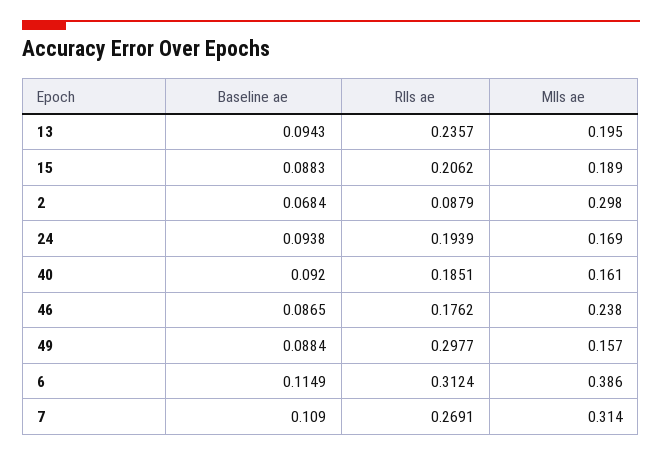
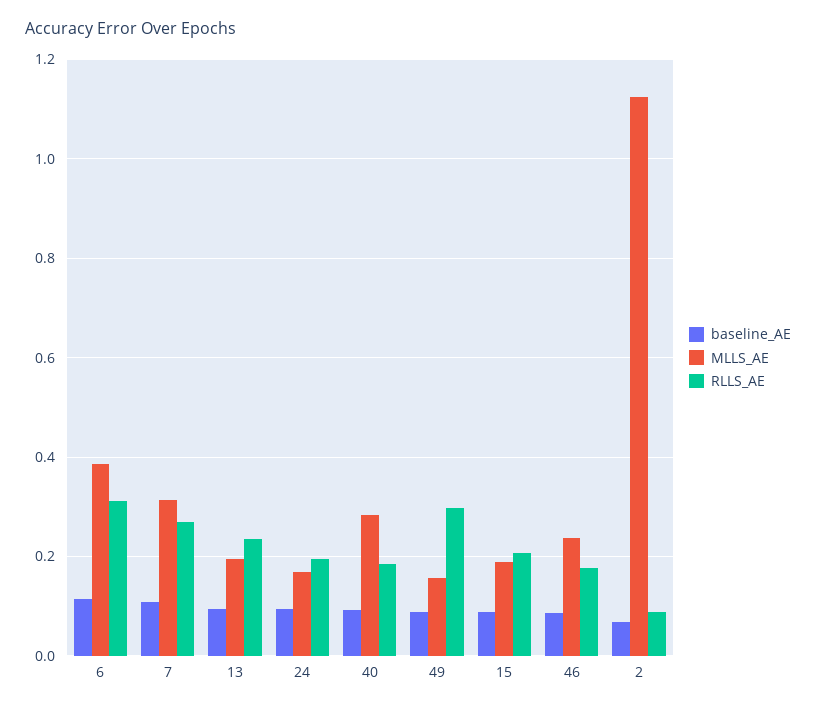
Mlls ae, 2: 0.298 -> 1.12
Mlls ae, 40: 0.161 -> 0.28

